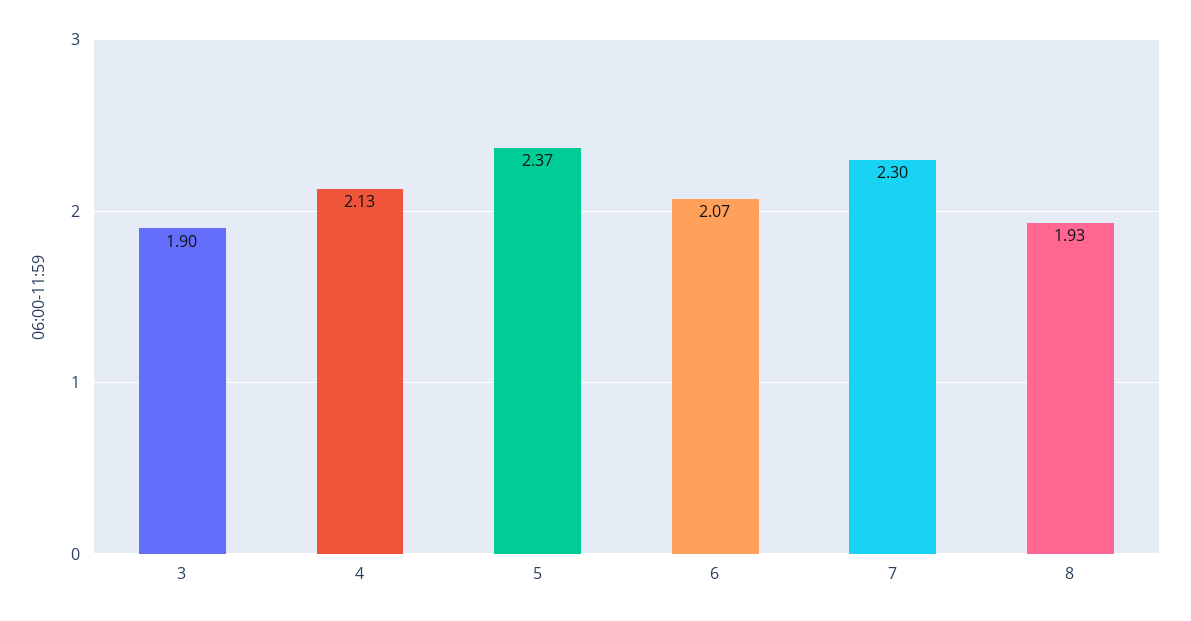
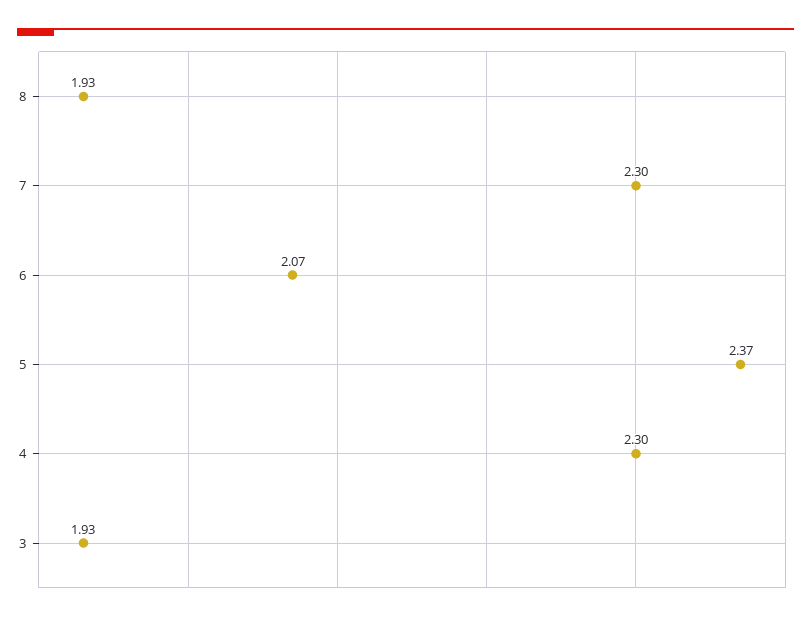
3: 1.9 -> 1.93
4: 2.13 -> 2.3

